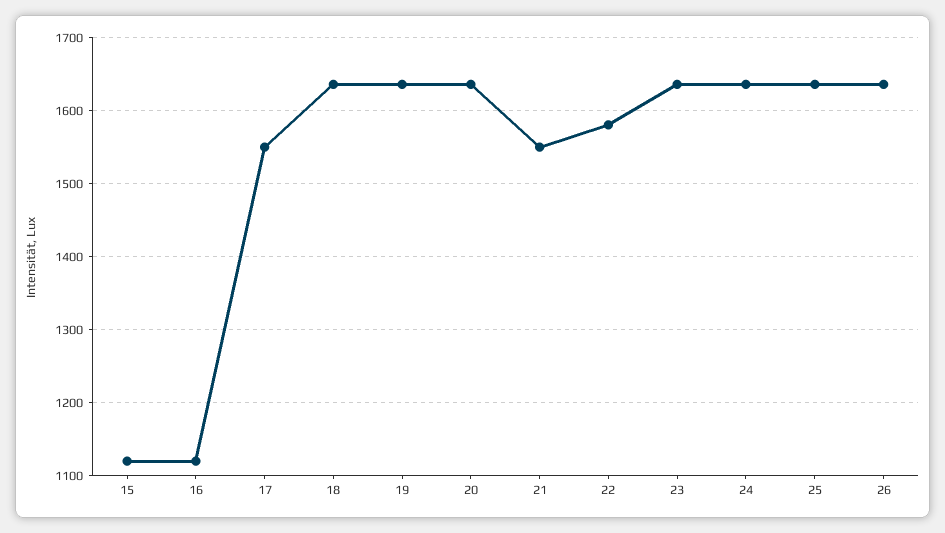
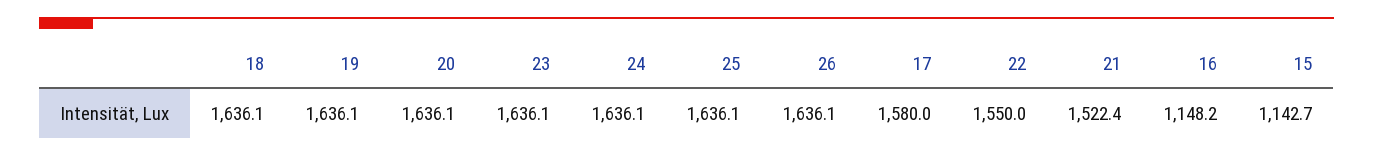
15: 1120 -> 1142.7
16: 1120 -> 1148.2
17: 1550 -> 1580
21: 1550 -> 1522.4
22: 1580 -> 1550

